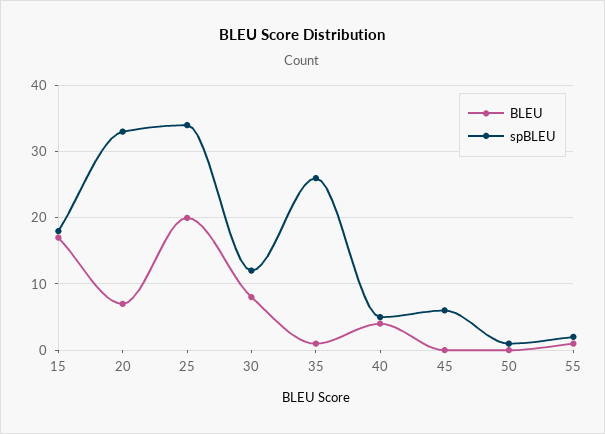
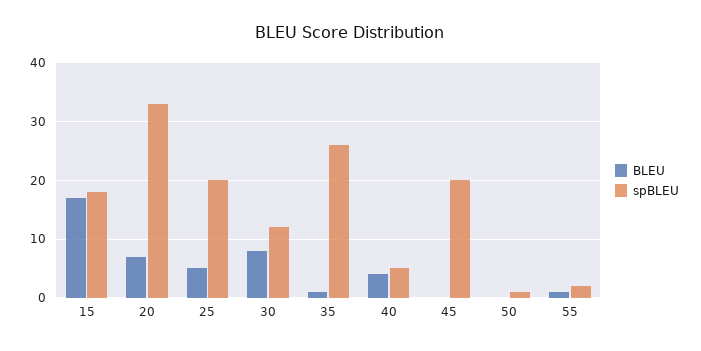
BLEU, 25: 20 -> 5
spBLEU, 25: 34 -> 20
spBLEU, 45: 6 -> 20

